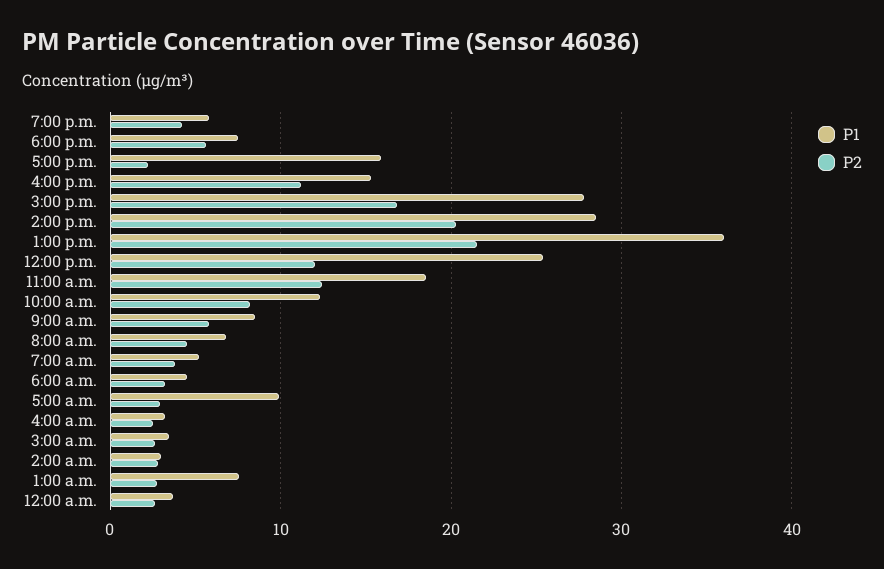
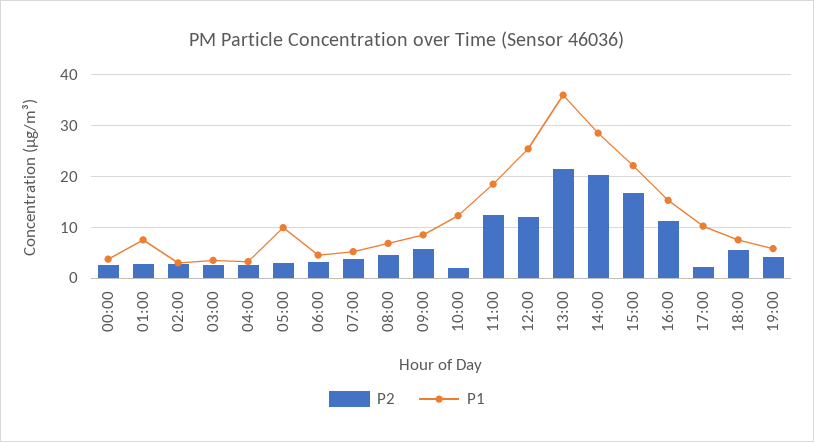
P1, 5:00 p.m.: 16 -> 10
P1, 3:00 p.m.: 28 -> 22
P2, 10:00 a.m.: 8 -> 2

